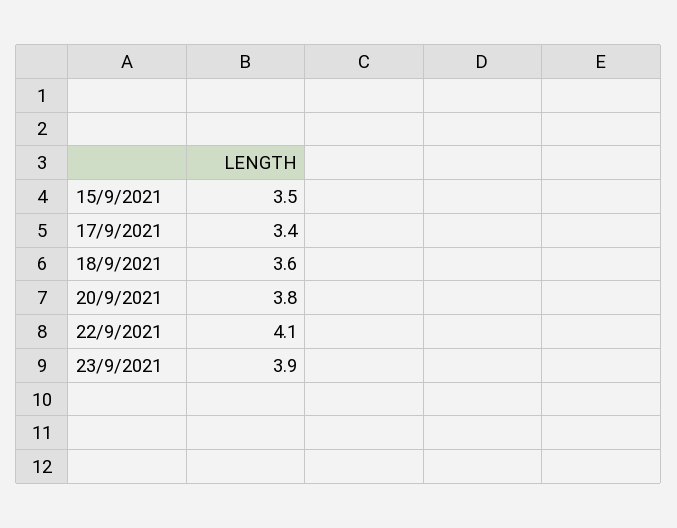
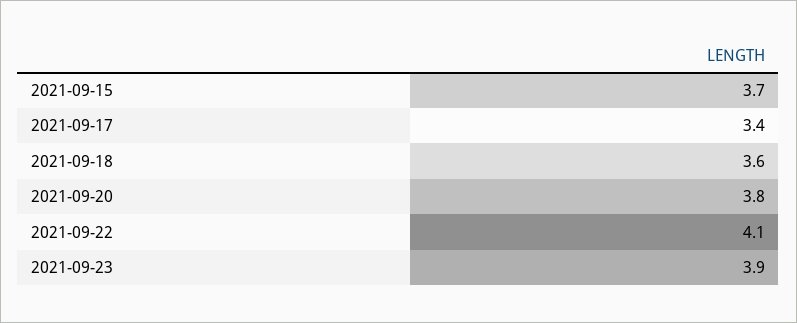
15/9/2021: 3.5 -> 3.7

